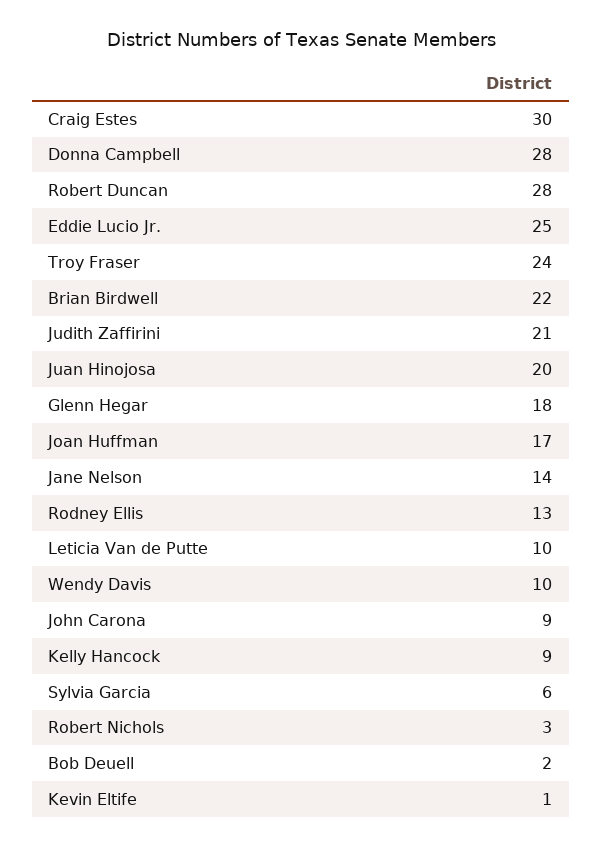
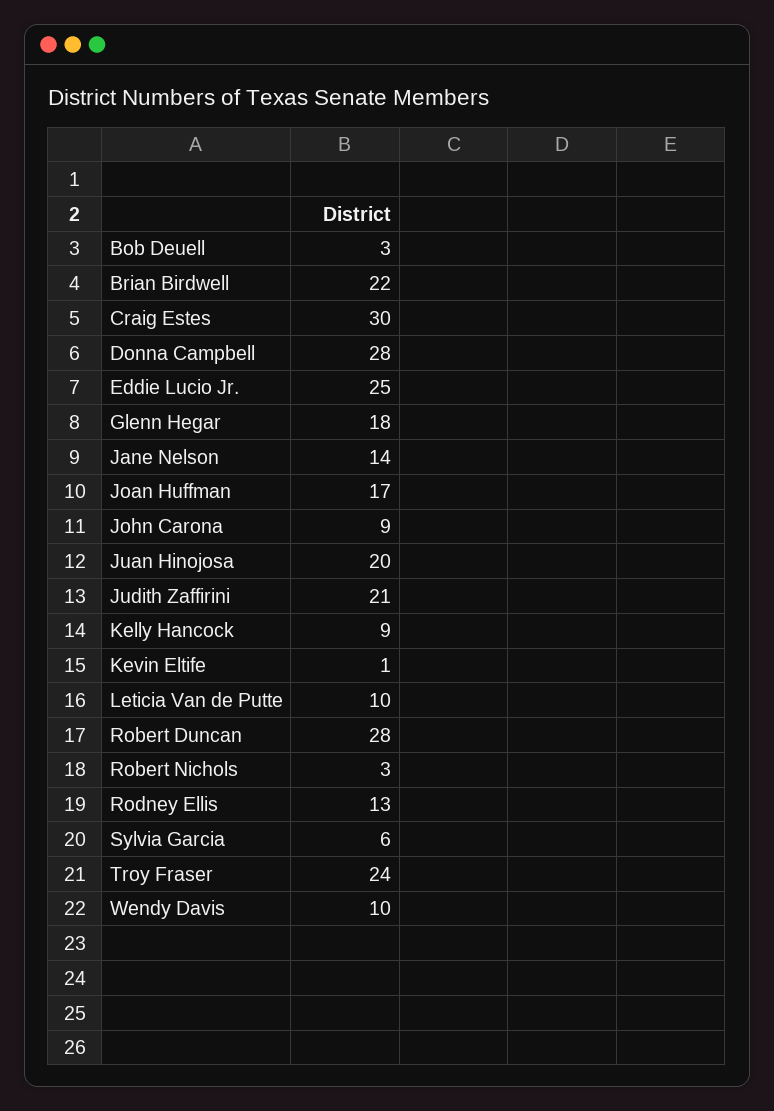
Bob Deuell: 2 -> 3

